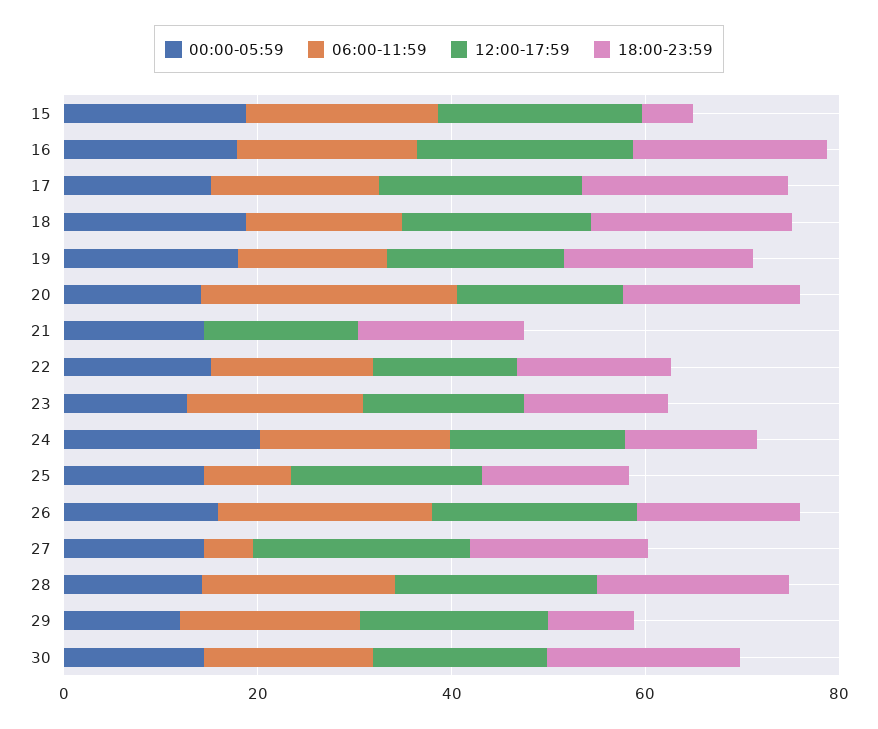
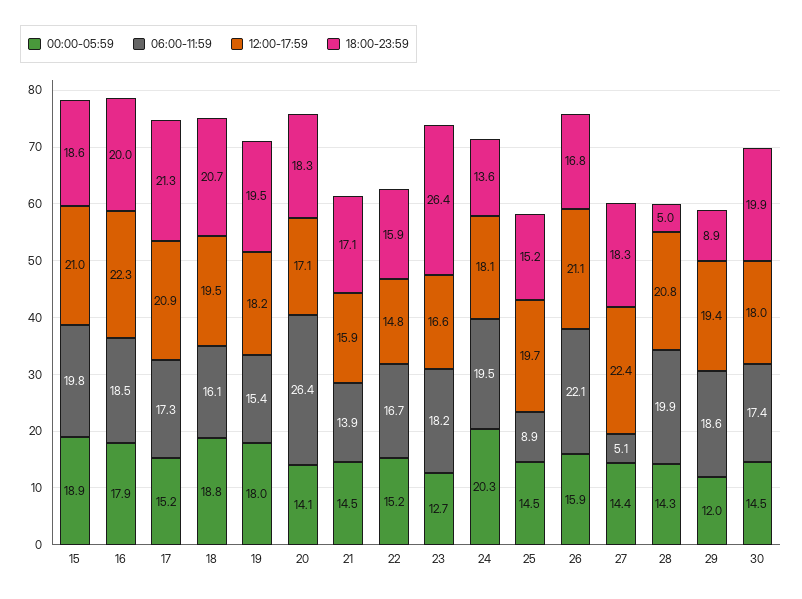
18:00-23:59, 15: 5 -> 18.6
06:00-11:59, 21: 0 -> 13.9
18:00-23:59, 23: 15 -> 26.4
18:00-23:59, 28: 20 -> 5

